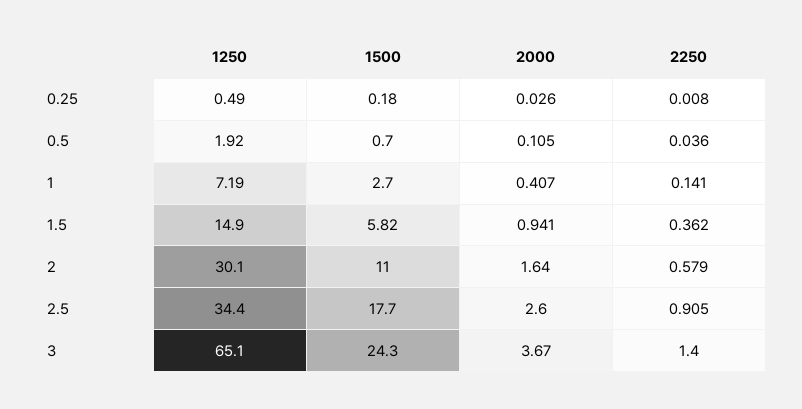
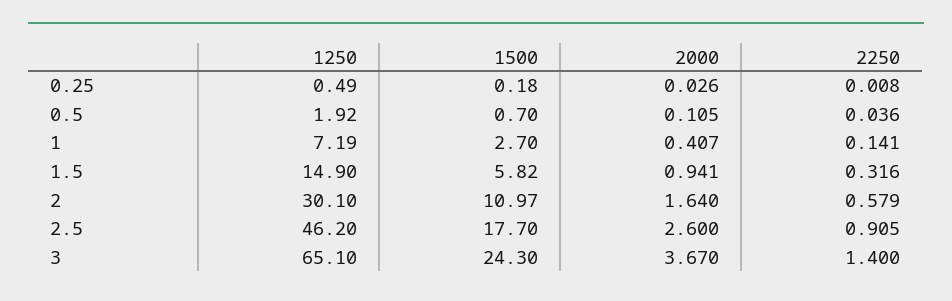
2250, 1.5: 0.362 -> 0.316
1500, 2: 11 -> 10.97
1250, 2.5: 34.4 -> 46.2

